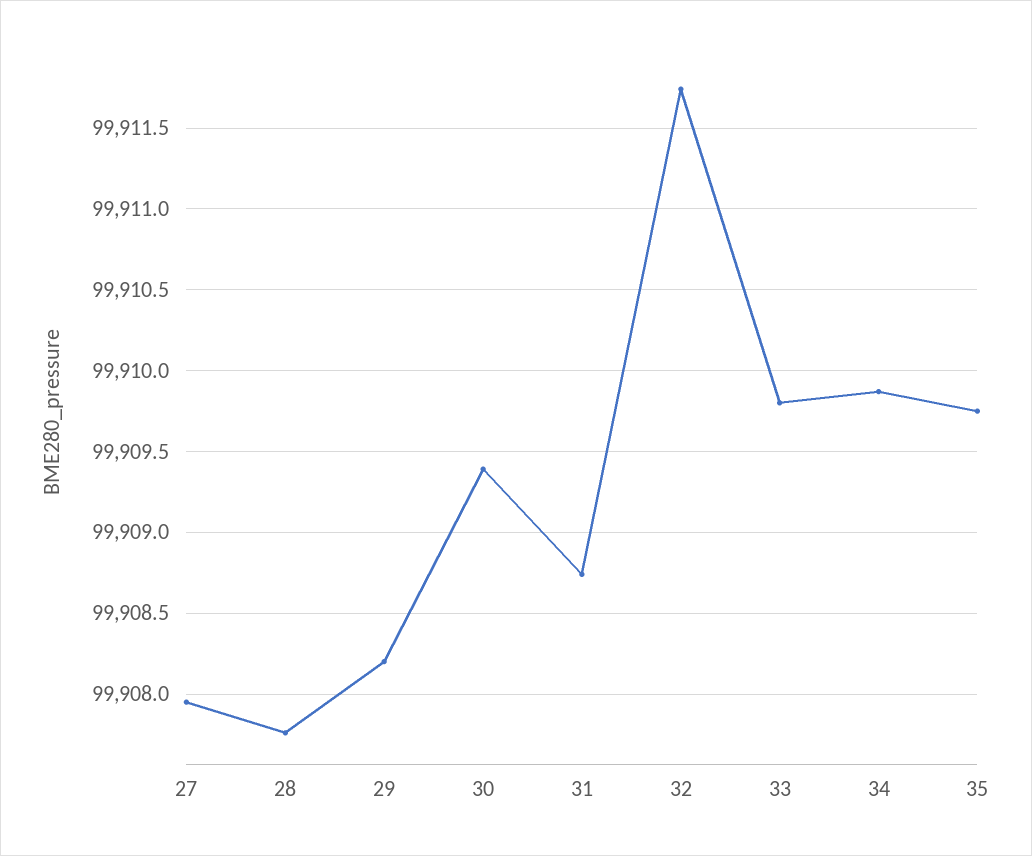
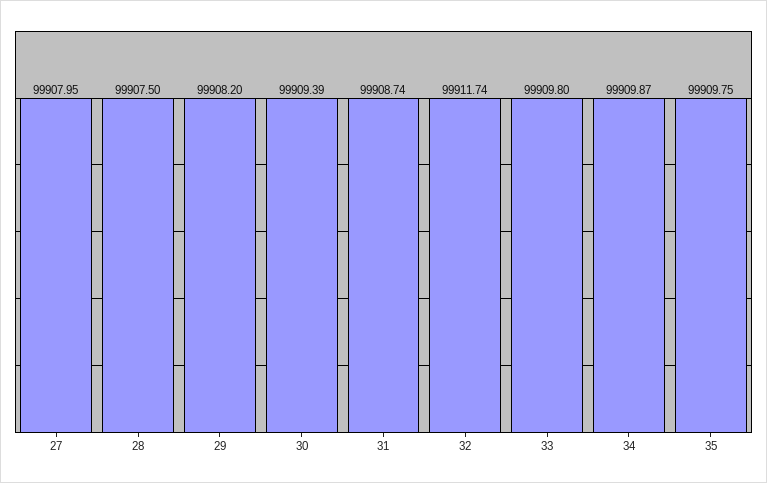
28: 99907.75 -> 99907.5

